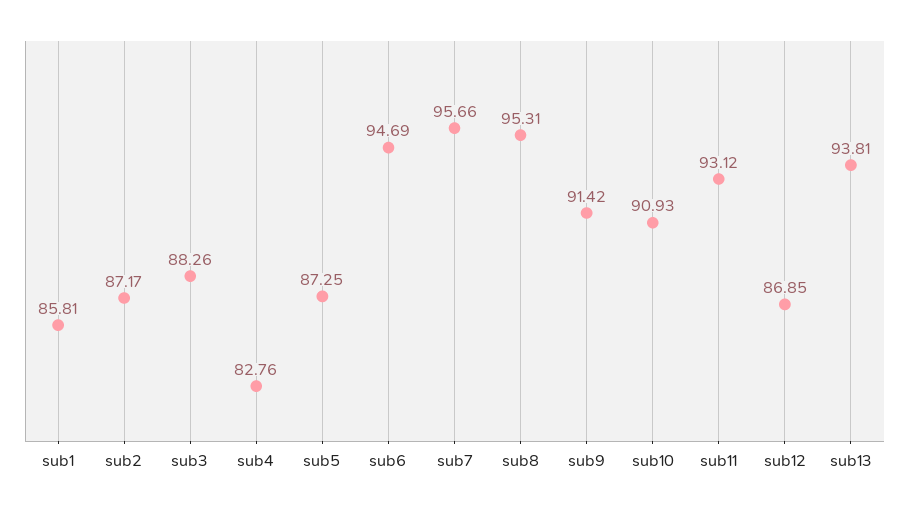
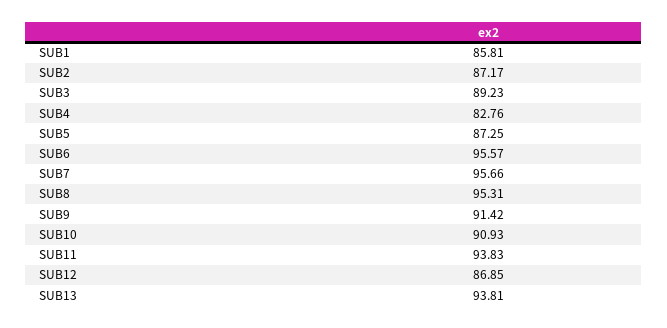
sub3: 88.26 -> 89.23
sub6: 94.69 -> 95.57
sub11: 93.12 -> 93.83

